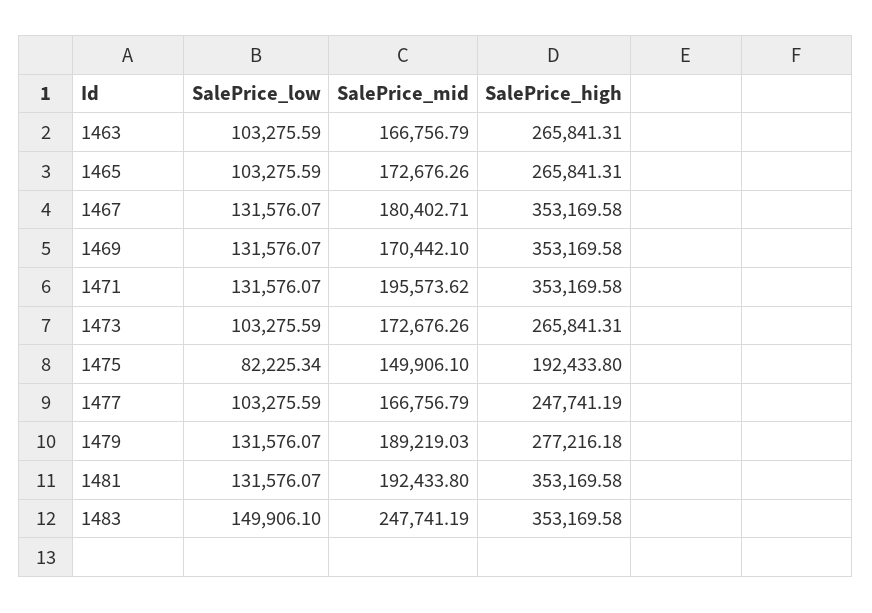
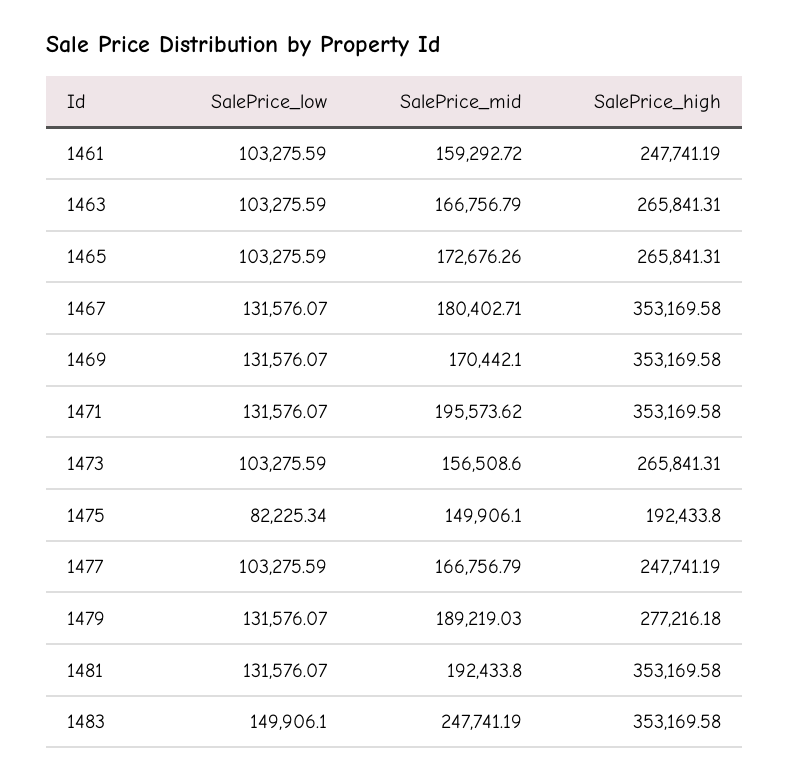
SalePrice_mid, 1473: 172676.26 -> 156508.6
SalePrice_low, 1461: none -> 103275.59
SalePrice_mid, 1461: none -> 159292.72
SalePrice_high, 1461: none -> 247741.19

